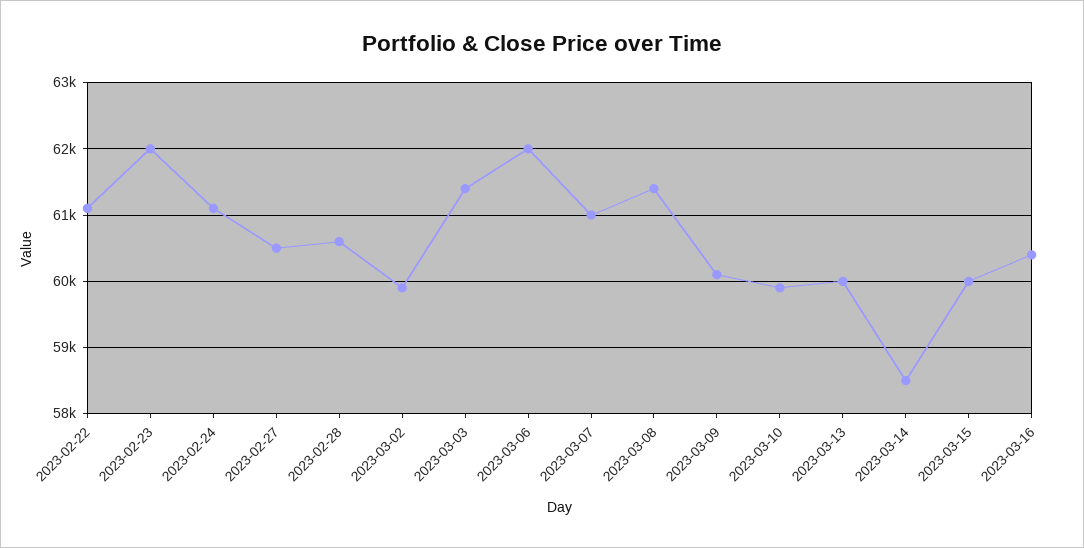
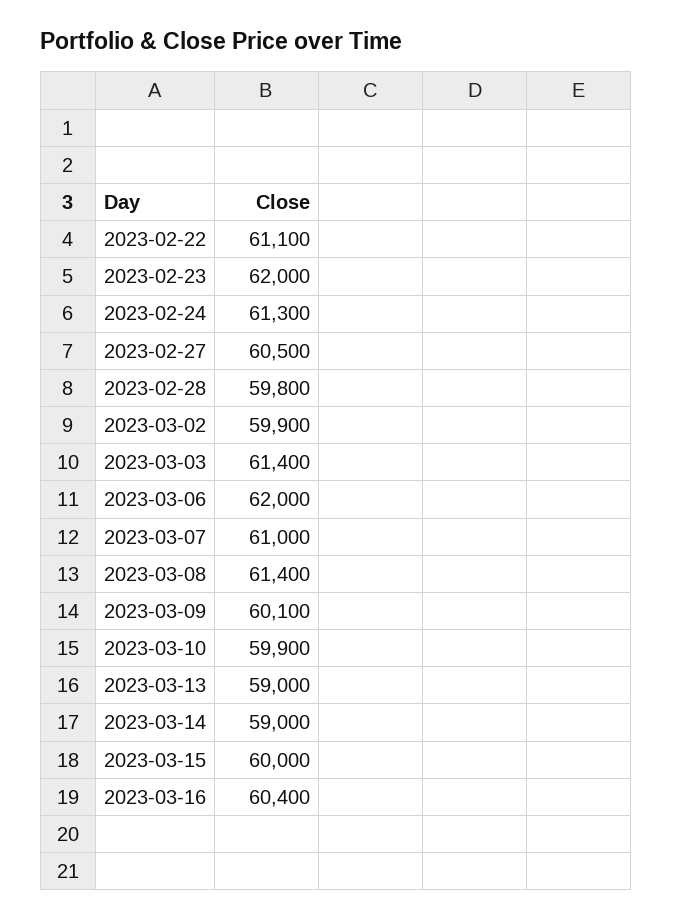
2023-02-24: 61100 -> 61300
2023-02-28: 60600 -> 59800
2023-03-13: 60000 -> 59000
2023-03-14: 58500 -> 59000

